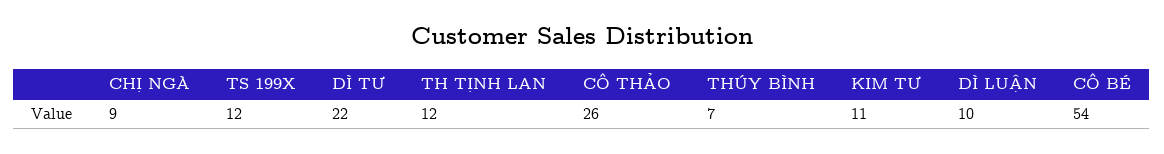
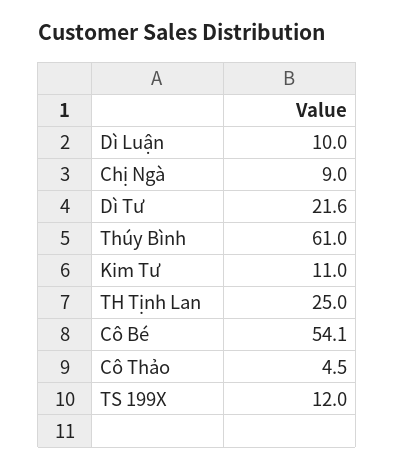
TH TỊNH LAN: 12 -> 25
CÔ THẢO: 26 -> 4.5
THÚY BÌNH: 7 -> 61

